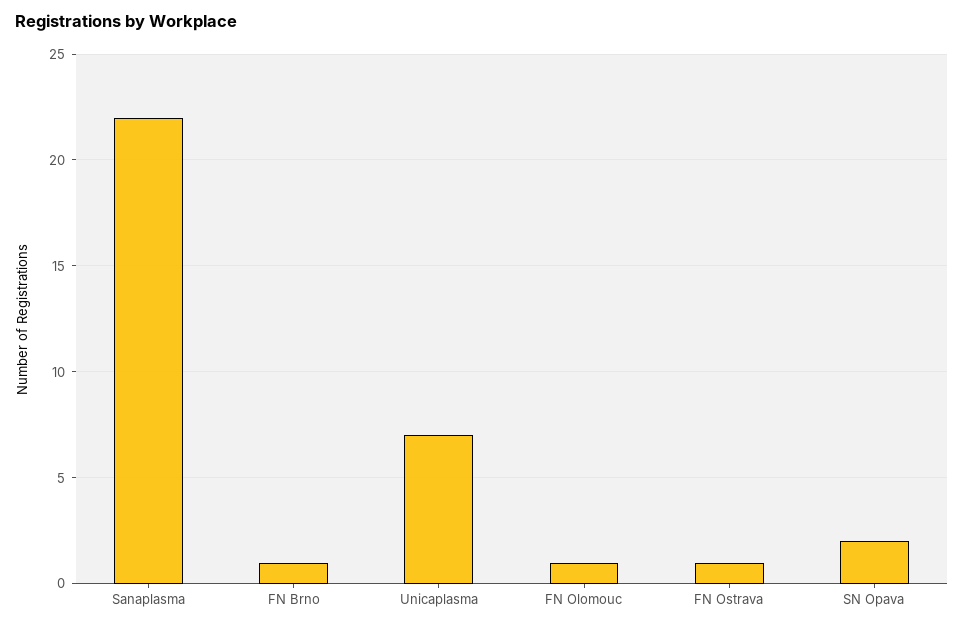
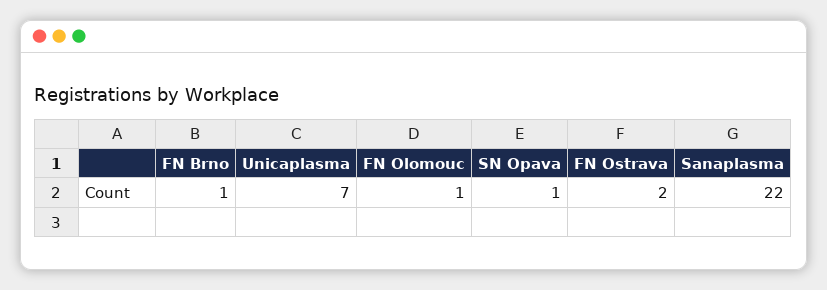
FN Ostrava: 1 -> 2
SN Opava: 2 -> 1

